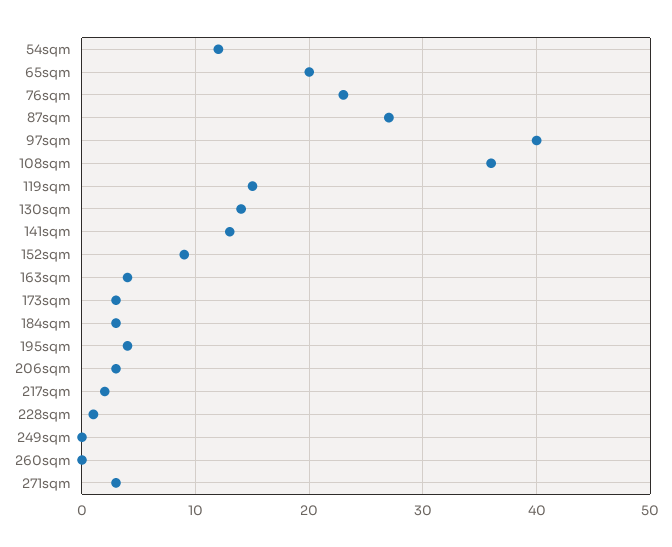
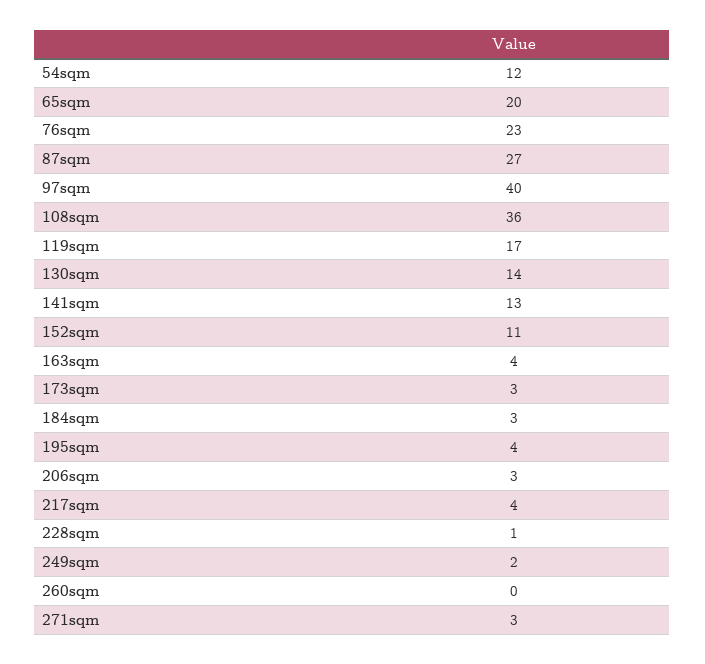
119sqm: 15 -> 17
152sqm: 9 -> 11
217sqm: 2 -> 4
249sqm: 0 -> 2

